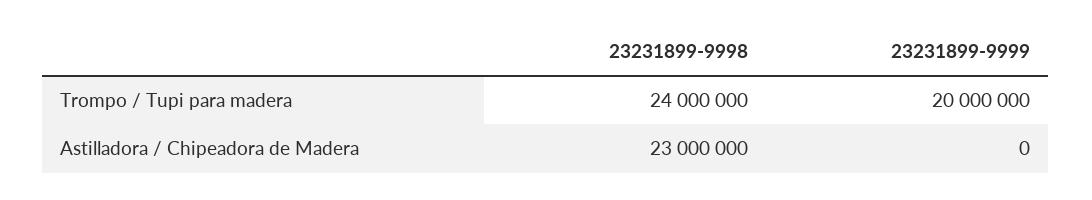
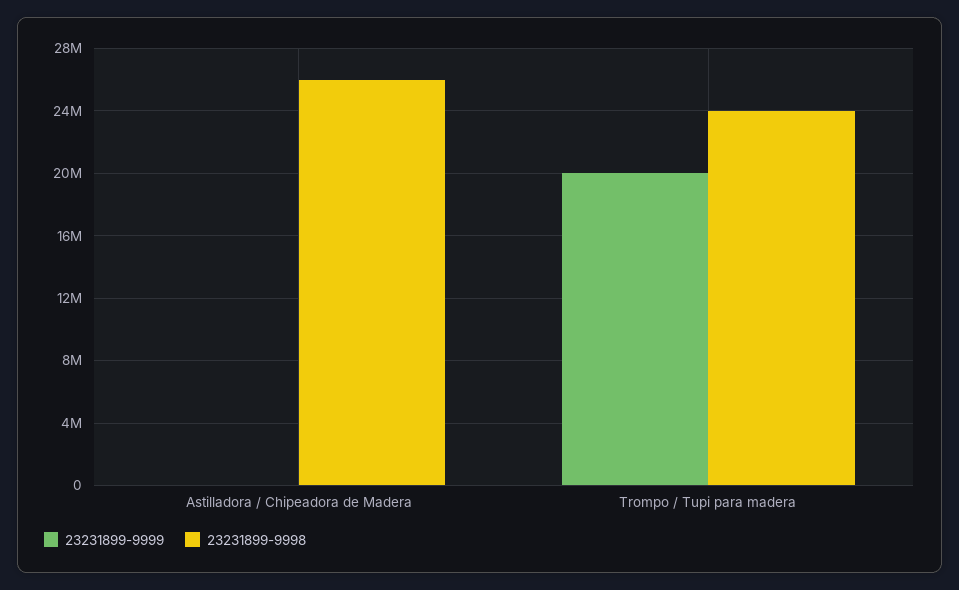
23231899-9998, Astilladora / Chipeadora de Madera: 23000000 -> 26000000

